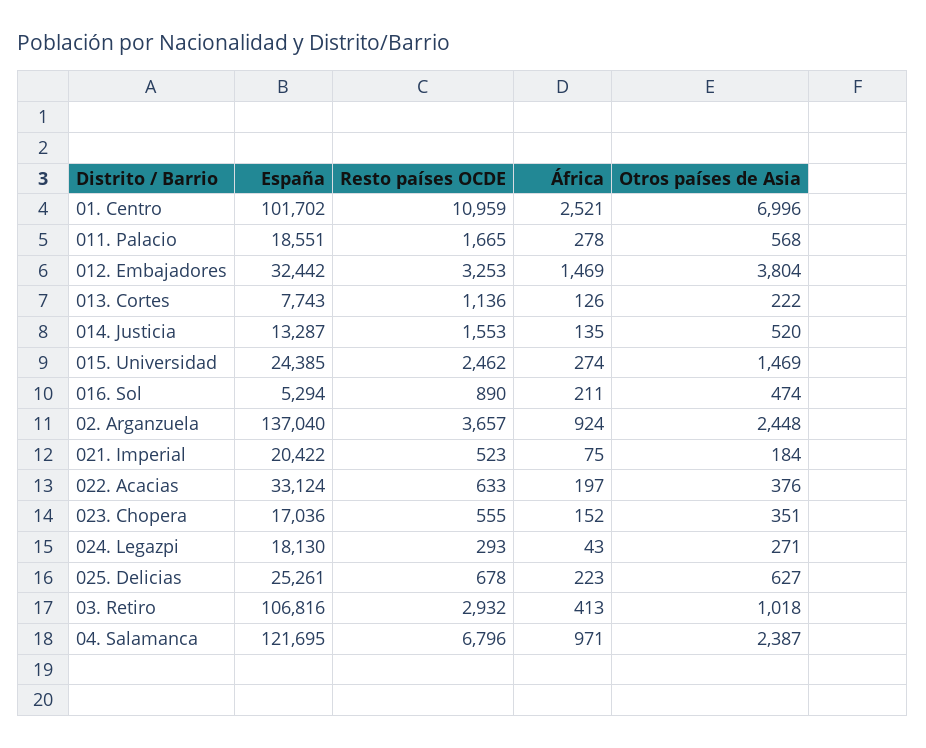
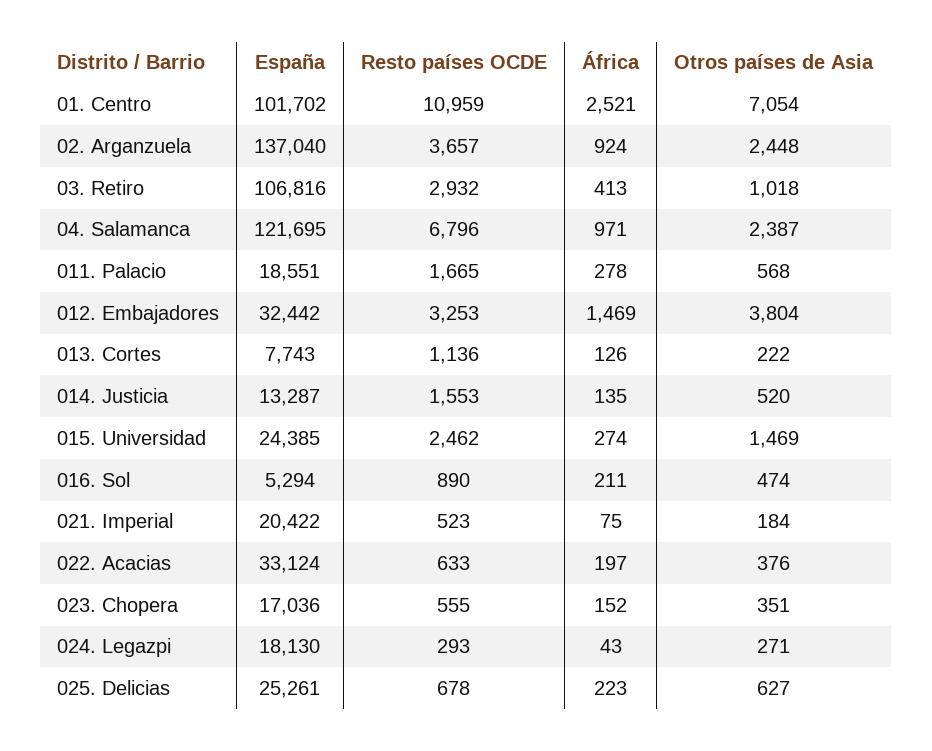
Otros países de Asia, 01. Centro: 6996 -> 7054

